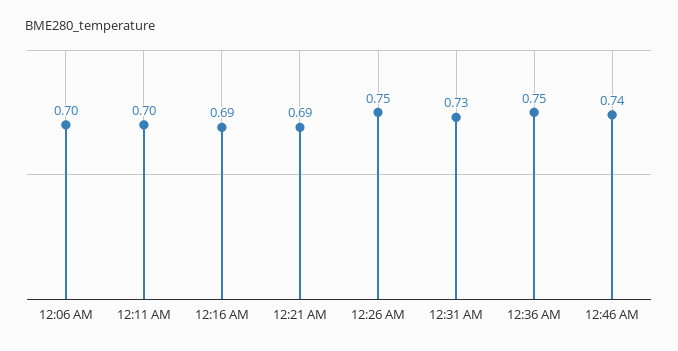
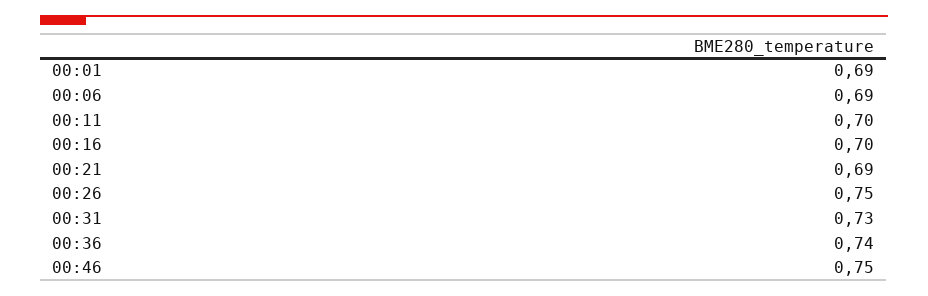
12:06 AM: 0.7 -> 0.69
12:16 AM: 0.69 -> 0.7
12:36 AM: 0.75 -> 0.74
12:46 AM: 0.74 -> 0.75
00:01: none -> 0.69

